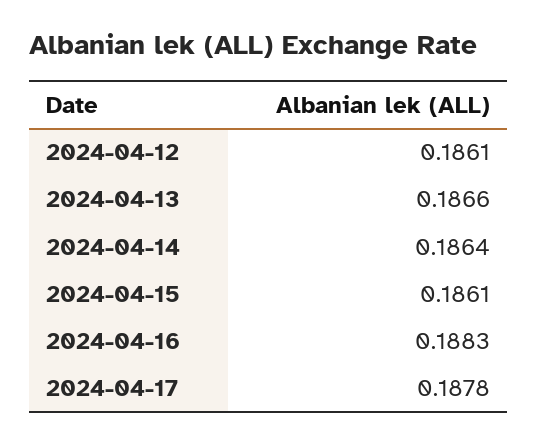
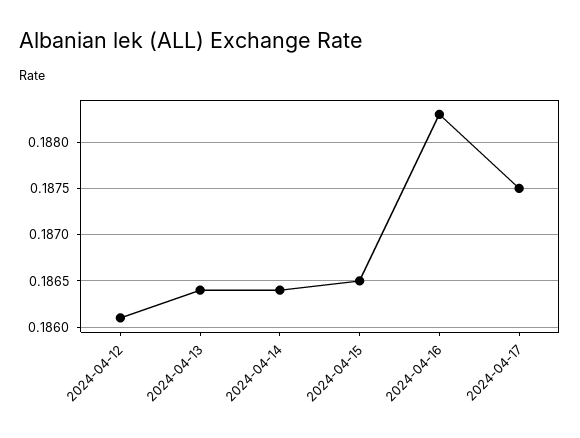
2024-04-13: 0.1866 -> 0.1864
2024-04-15: 0.1861 -> 0.1865
2024-04-17: 0.1878 -> 0.1875

